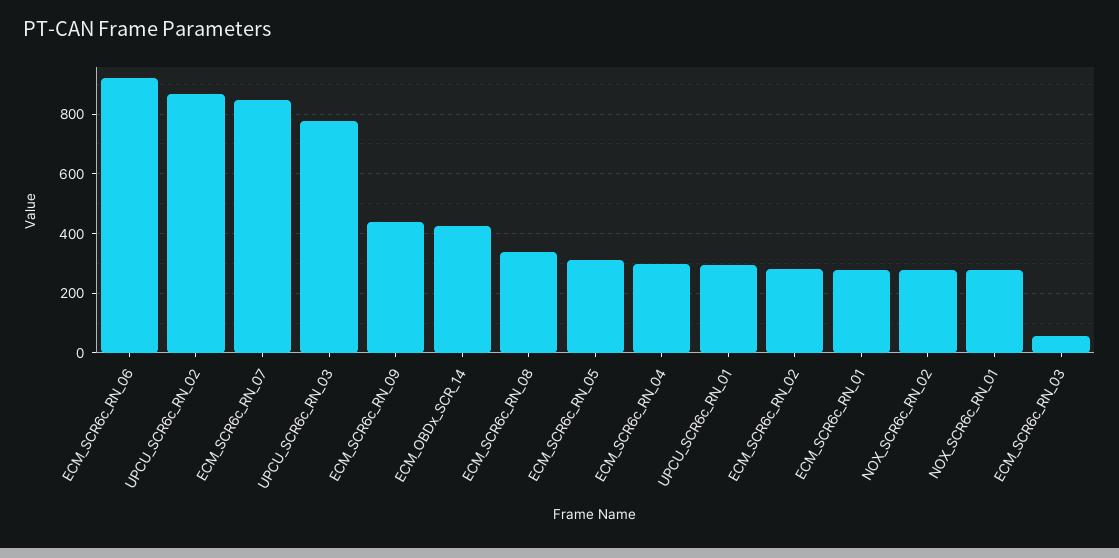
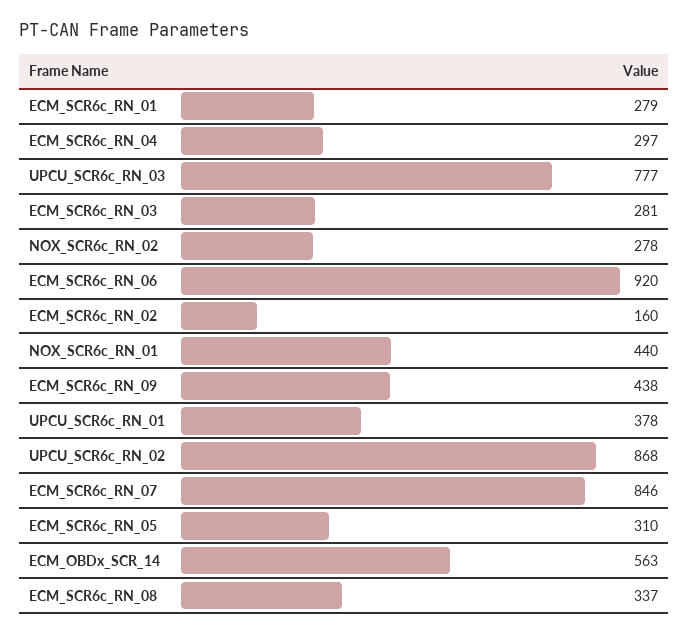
ECM_OBDx_SCR_14: 425 -> 563
UPCU_SCR6c_RN_01: 300 -> 378
ECM_SCR6c_RN_02: 275 -> 160
NOX_SCR6c_RN_01: 275 -> 440
ECM_SCR6c_RN_03: 50 -> 281

